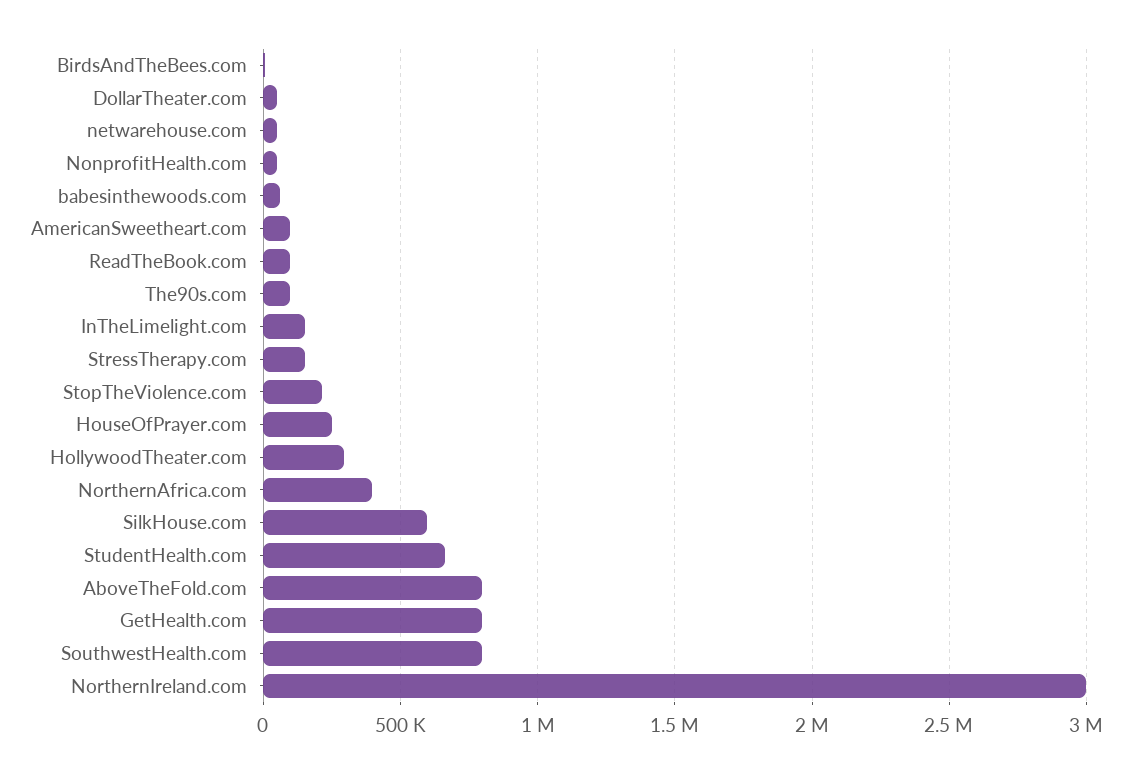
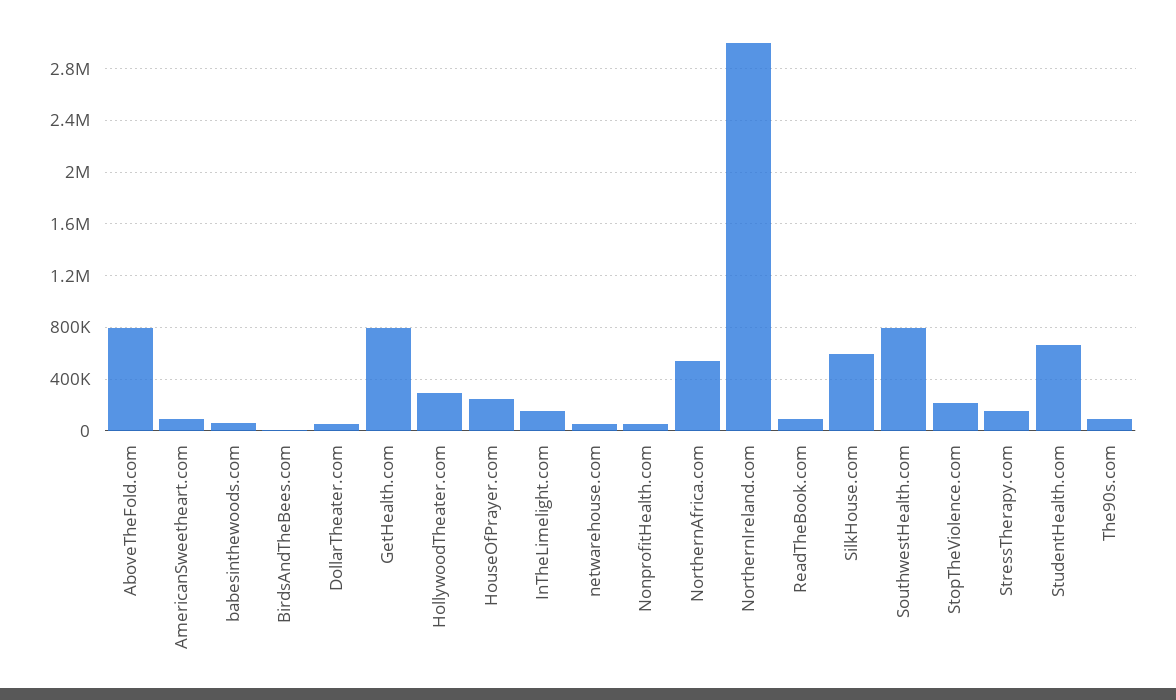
NorthernAfrica.com: 400000 -> 550000

